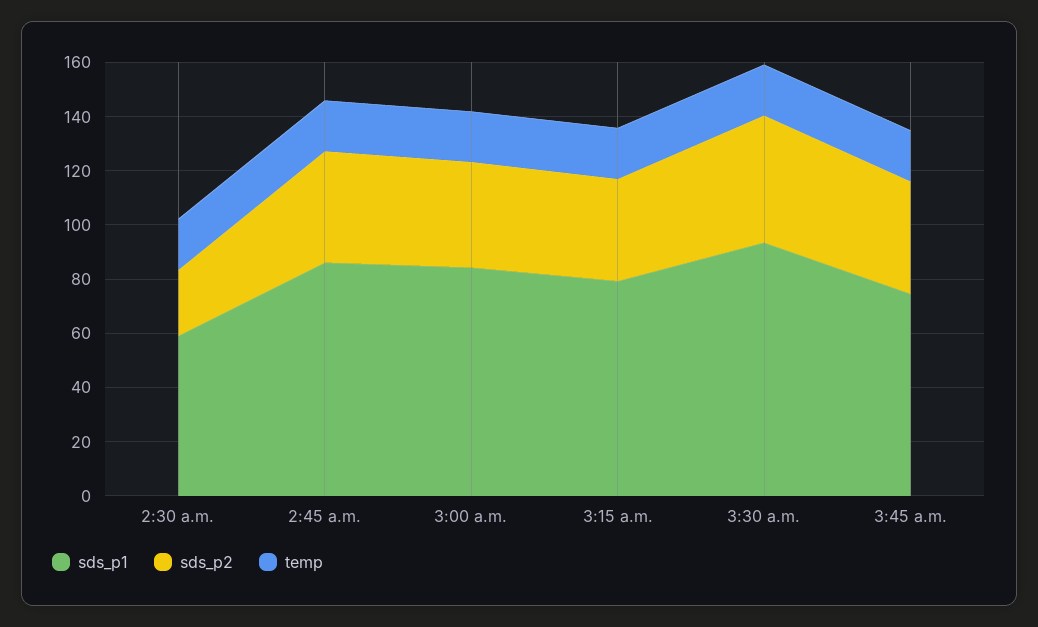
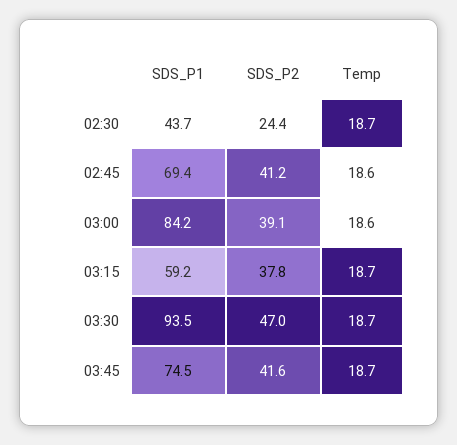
sds_p1, 2:30 a.m.: 60 -> 43.7
sds_p1, 2:45 a.m.: 85 -> 69.4
sds_p1, 3:15 a.m.: 80 -> 59.2

